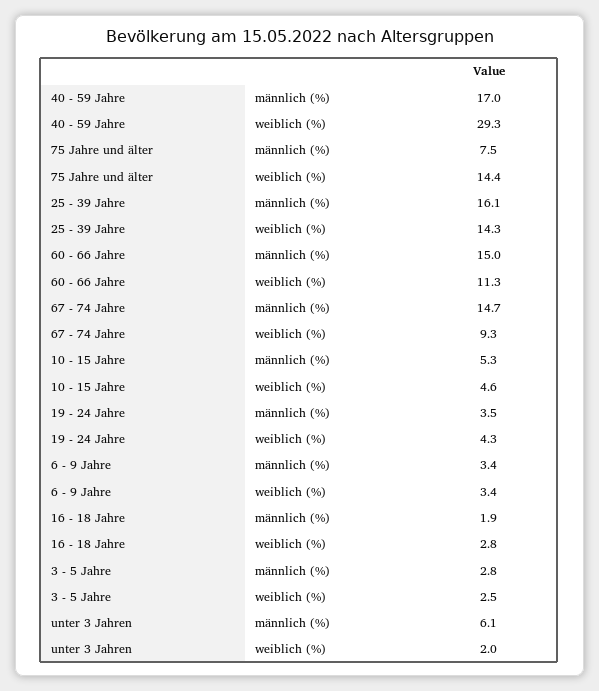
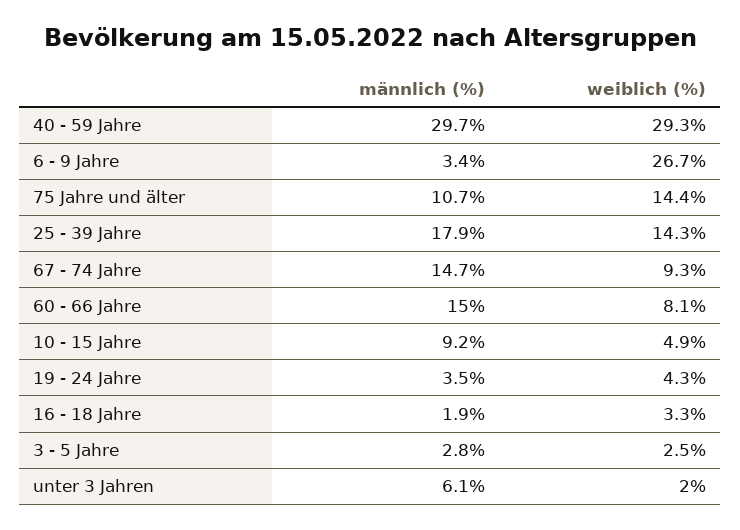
40 - 59 Jahre, männlich (%): 17 -> 29.7
75 Jahre und älter, männlich (%): 7.5 -> 10.7
25 - 39 Jahre, männlich (%): 16.1 -> 17.9
60 - 66 Jahre, weiblich (%): 11.3 -> 8.1
10 - 15 Jahre, männlich (%): 5.3 -> 9.2
10 - 15 Jahre, weiblich (%): 4.6 -> 4.9
6 - 9 Jahre, weiblich (%): 3.4 -> 26.7
16 - 18 Jahre, weiblich (%): 2.8 -> 3.3

